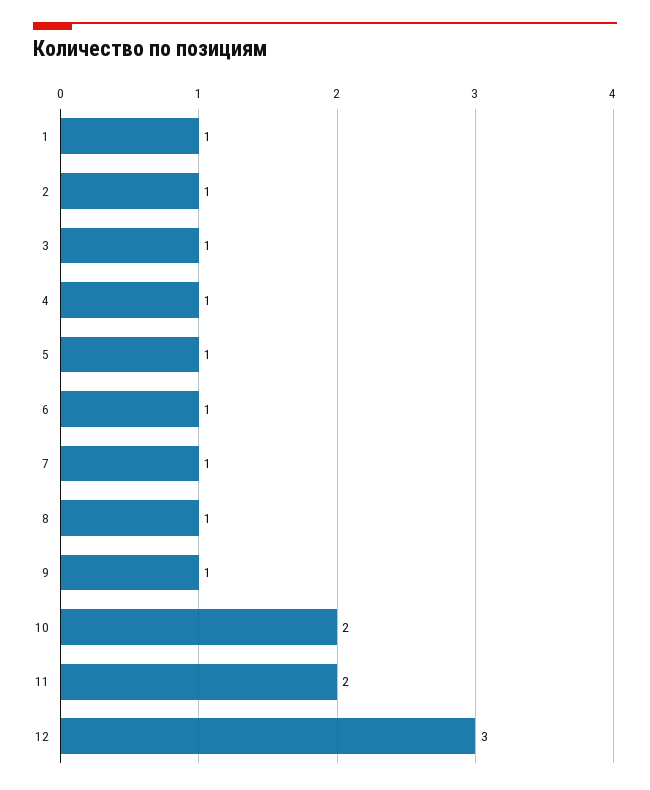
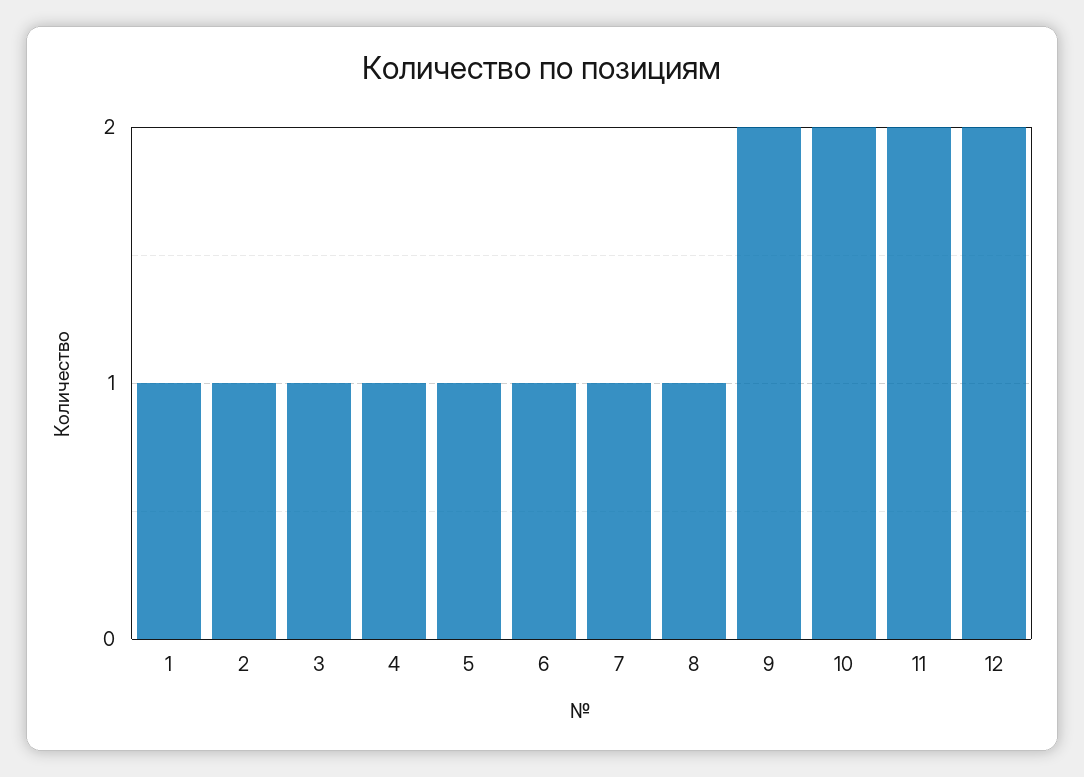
9: 1 -> 2
12: 3 -> 2

